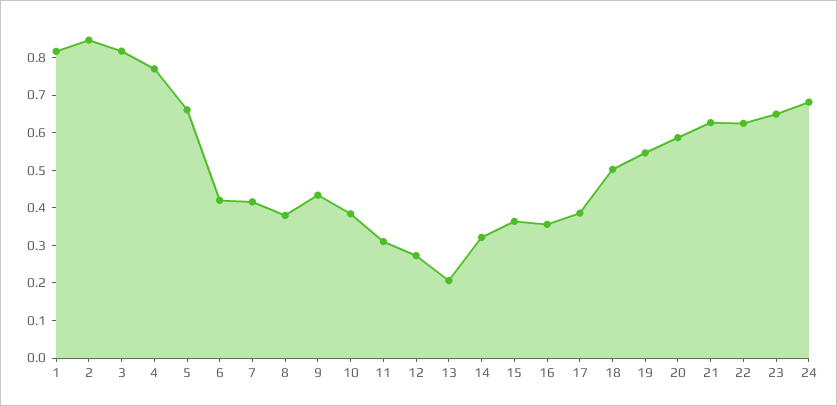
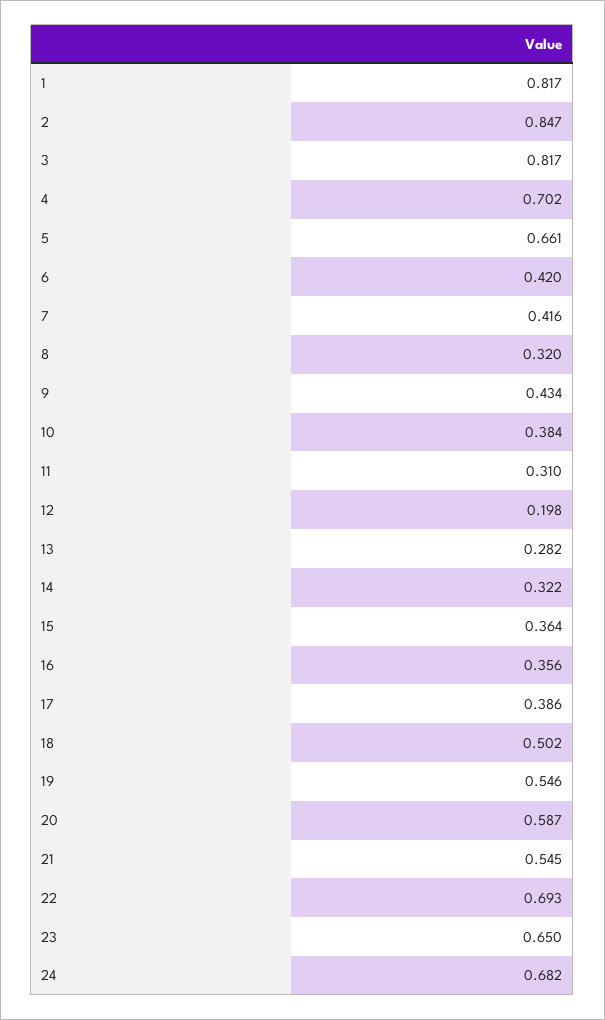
4: 0.775 -> 0.702
8: 0.375 -> 0.32
12: 0.275 -> 0.198
13: 0.2 -> 0.282
21: 0.625 -> 0.545
22: 0.625 -> 0.693

